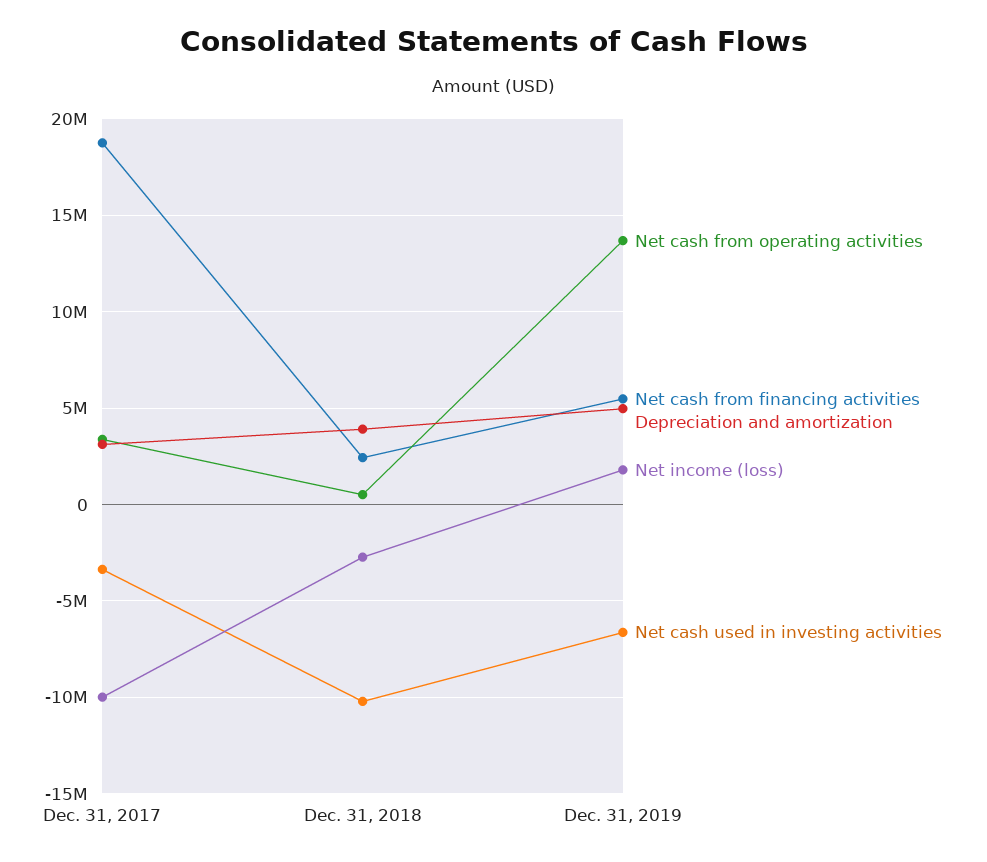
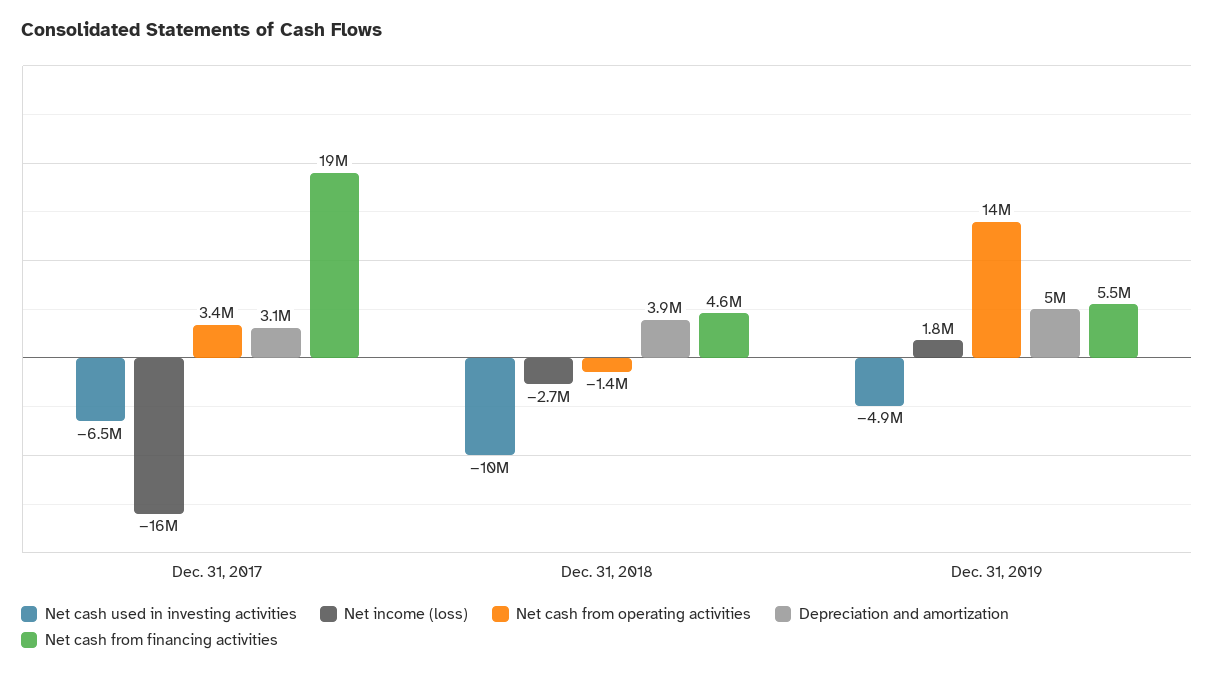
Net income (loss), Dec. 31, 2017: -10000000 -> -16000000
Net cash used in investing activities, Dec. 31, 2017: -3500000 -> -6500000
Net cash from operating activities, Dec. 31, 2018: 500000 -> -1400000
Net cash from financing activities, Dec. 31, 2018: 2500000 -> 4600000
Net cash used in investing activities, Dec. 31, 2019: -6500000 -> -4900000

